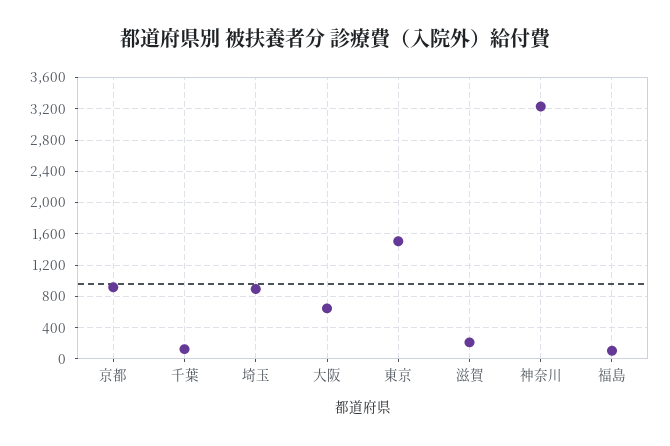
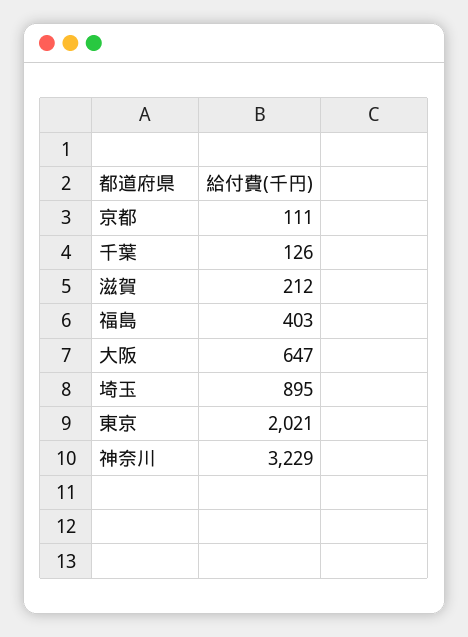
京都: 900 -> 111
東京: 1500 -> 2021
福島: 100 -> 403

